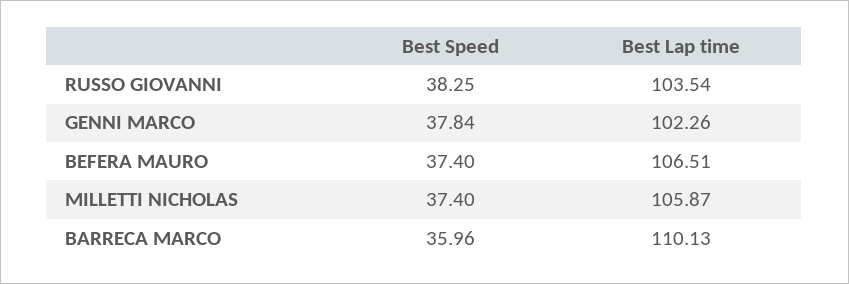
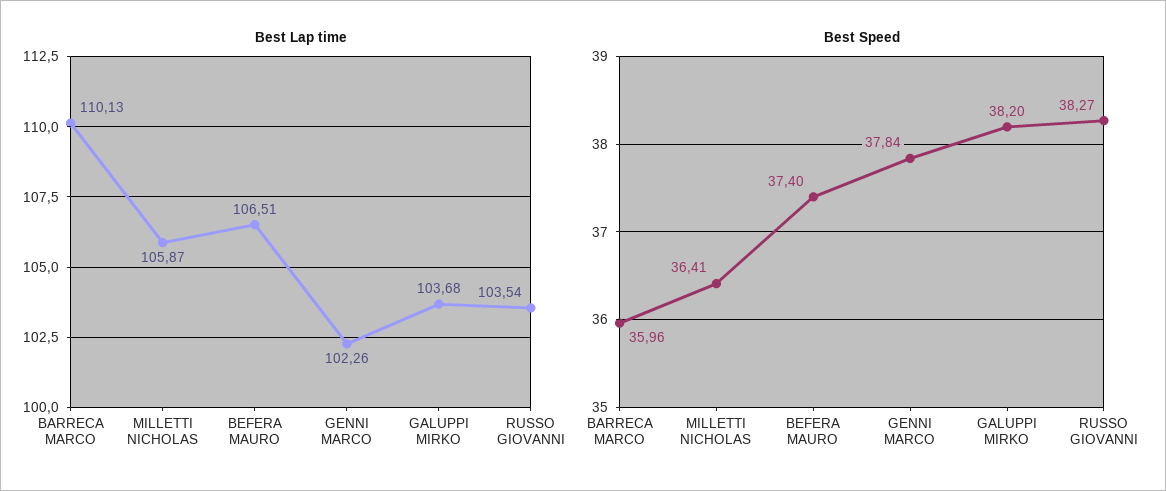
Best Speed, RUSSO GIOVANNI: 38.25 -> 38.27
Best Speed, MILLETTI NICHOLAS: 37.4 -> 36.41
Best Lap time, GALUPPI MIRKO: none -> 103.68
Best Speed, GALUPPI MIRKO: none -> 38.2

